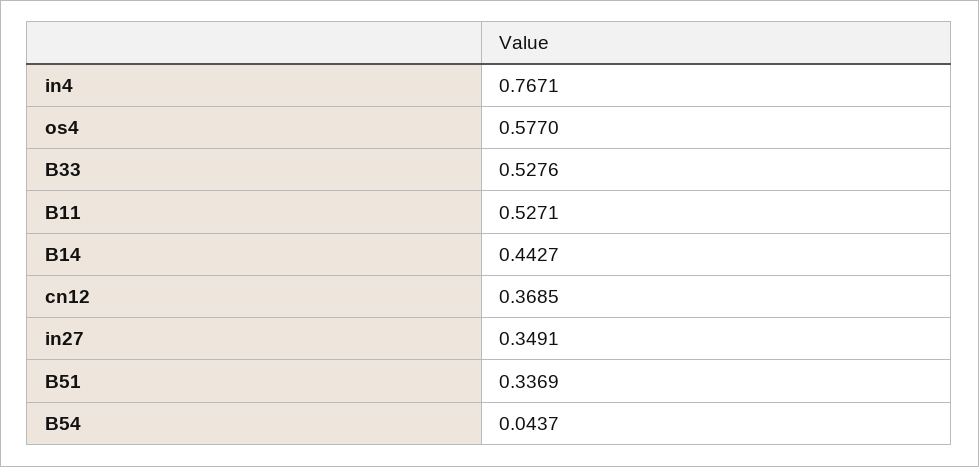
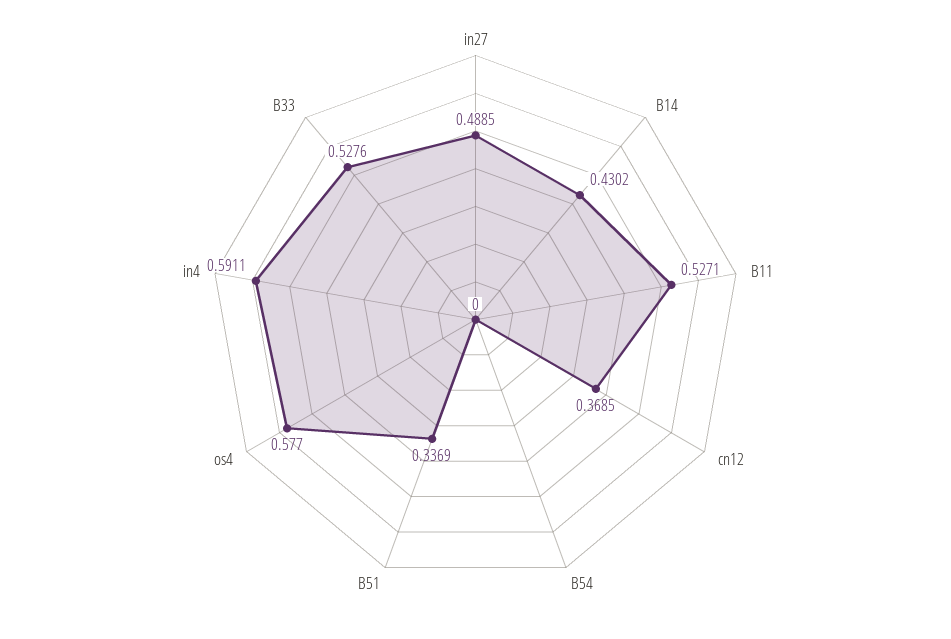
in4: 0.7671 -> 0.5911
B14: 0.4427 -> 0.4302
in27: 0.3491 -> 0.4885
B54: 0.0437 -> 0

